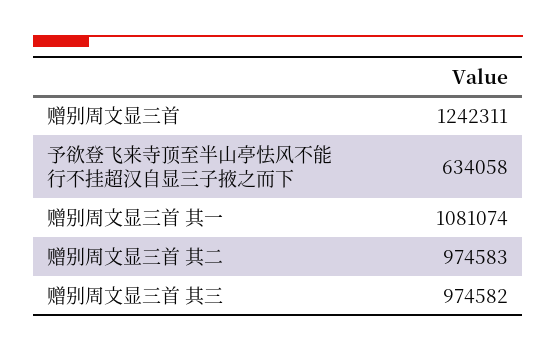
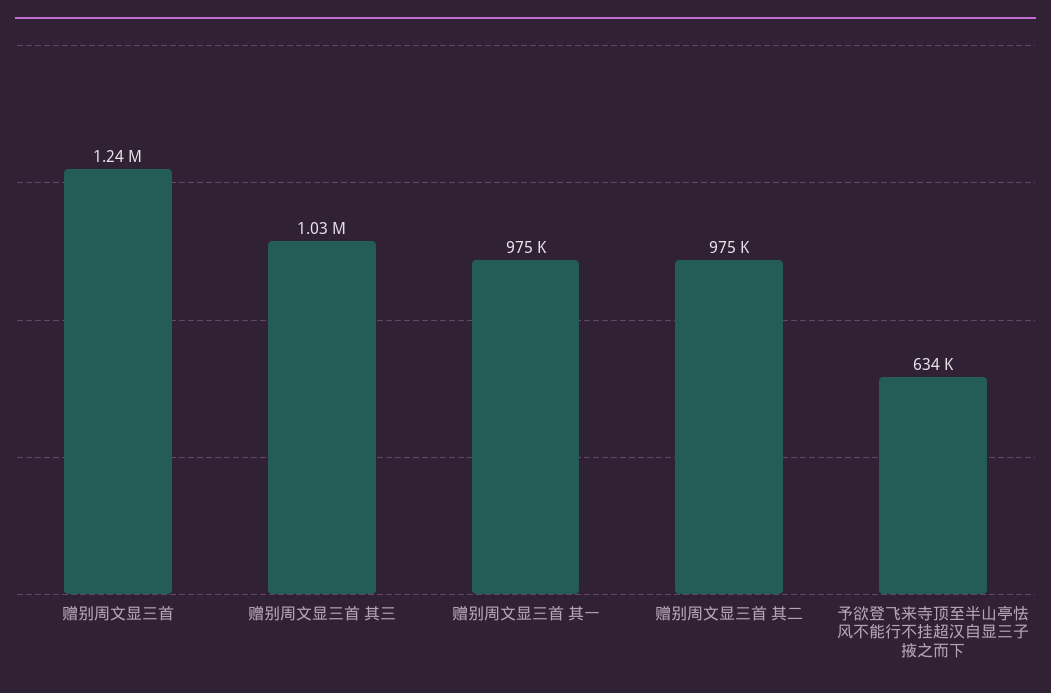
赠别周文显三首 其一: 1081074 -> 975000
赠别周文显三首 其三: 974582 -> 1030000

